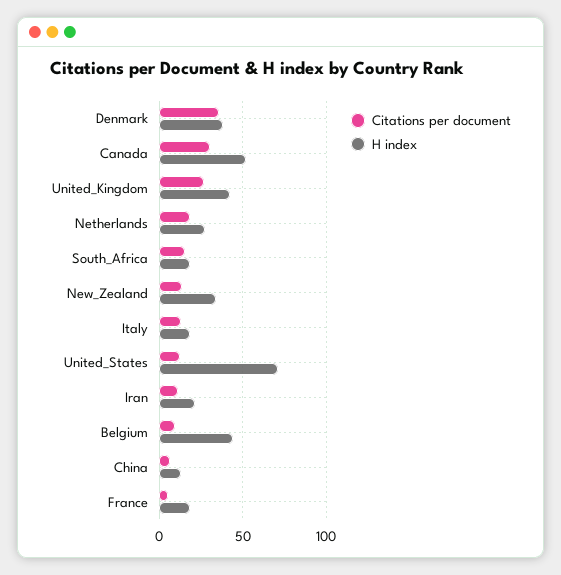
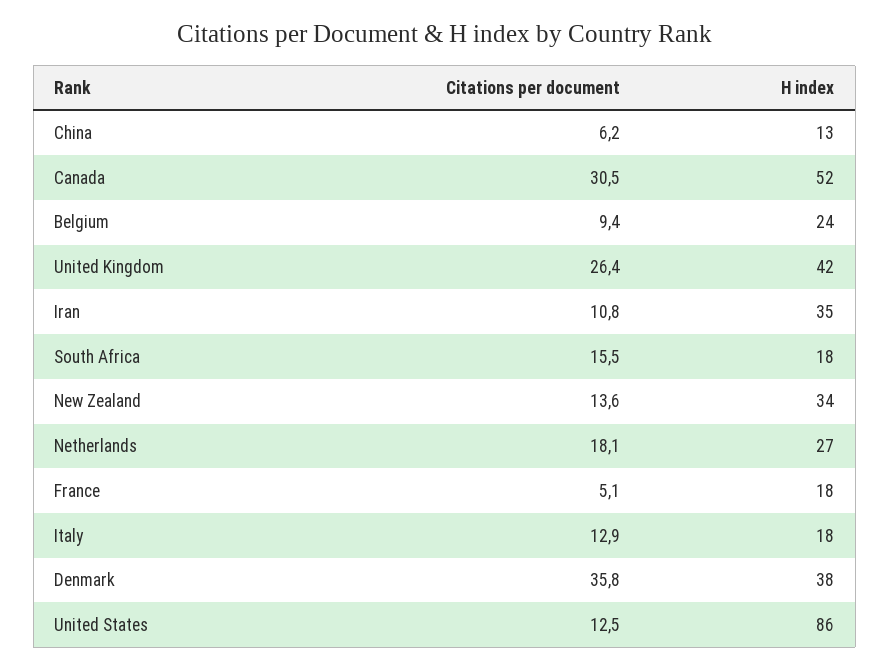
H index, United_States: 70 -> 86
H index, Iran: 20 -> 35
H index, Belgium: 45 -> 24

